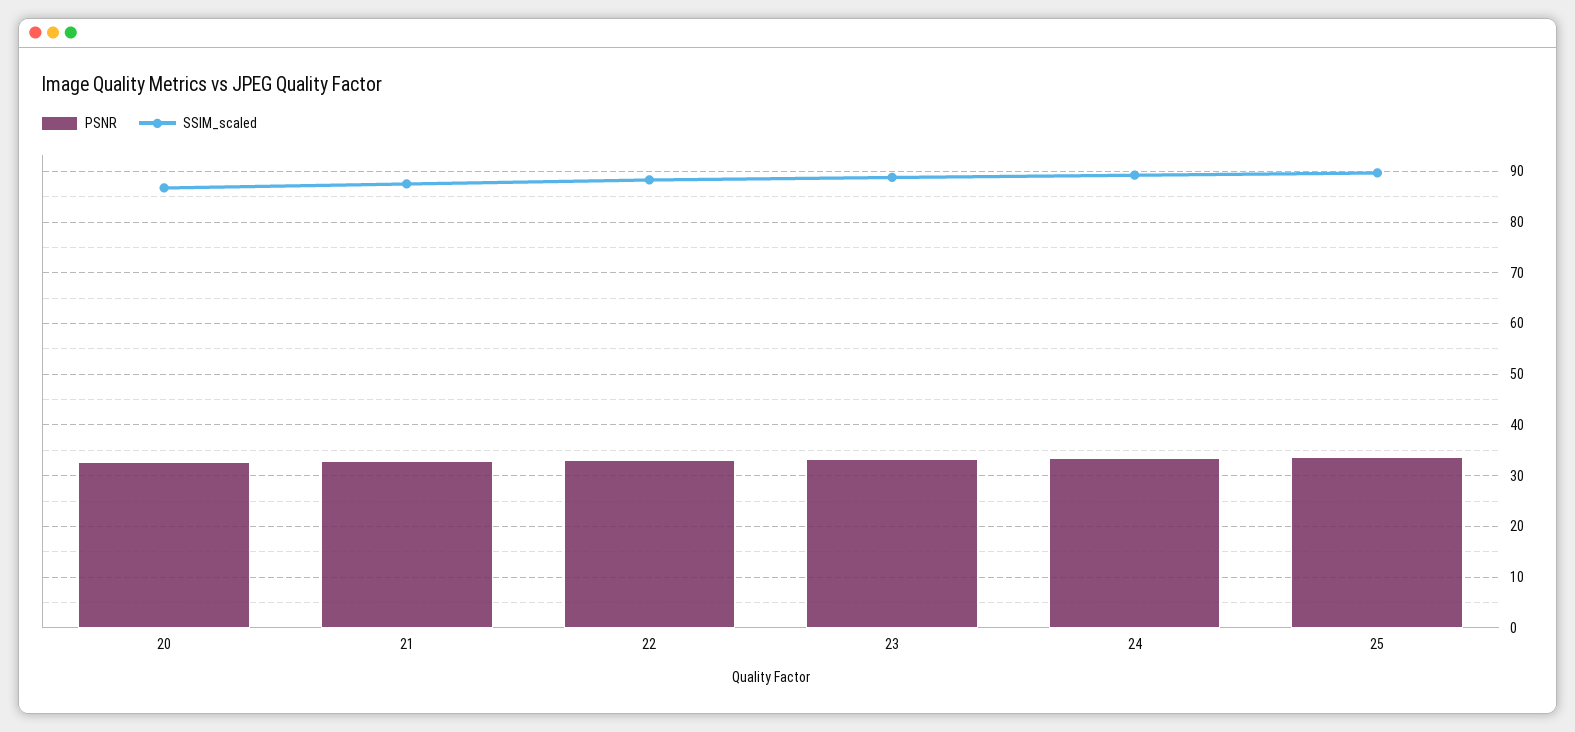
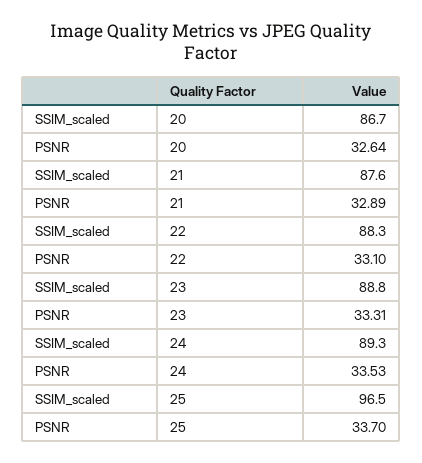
SSIM_scaled, 25: 90 -> 96.5

